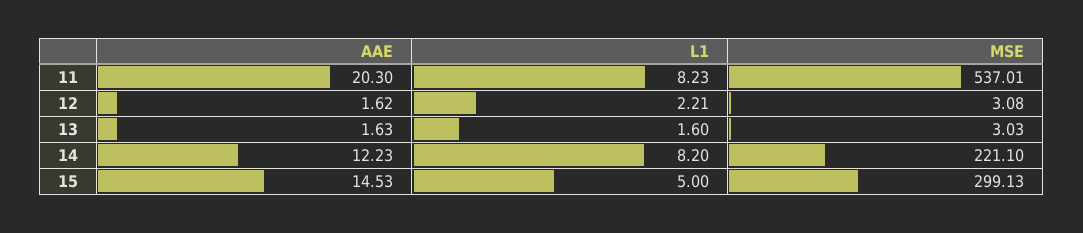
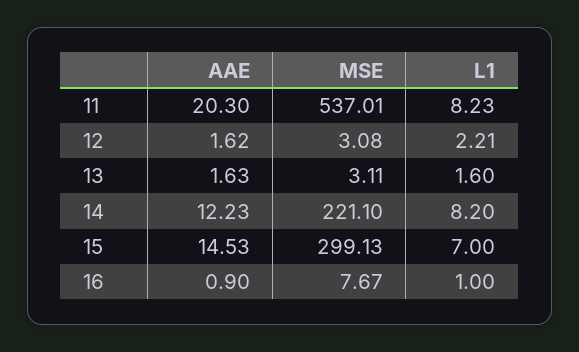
MSE, 13: 3.03 -> 3.11
L1, 15: 5 -> 7
AAE, 16: none -> 0.9
MSE, 16: none -> 7.67
L1, 16: none -> 1

